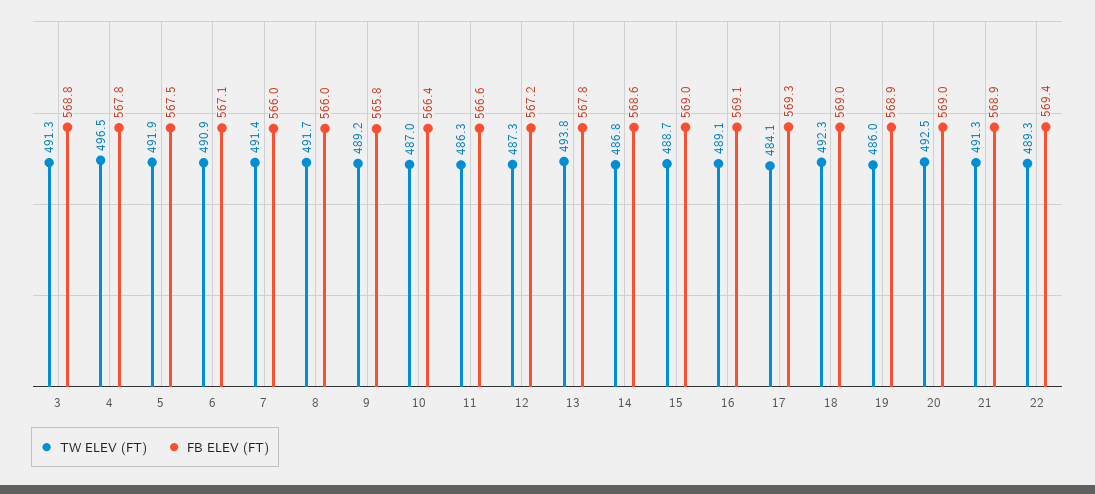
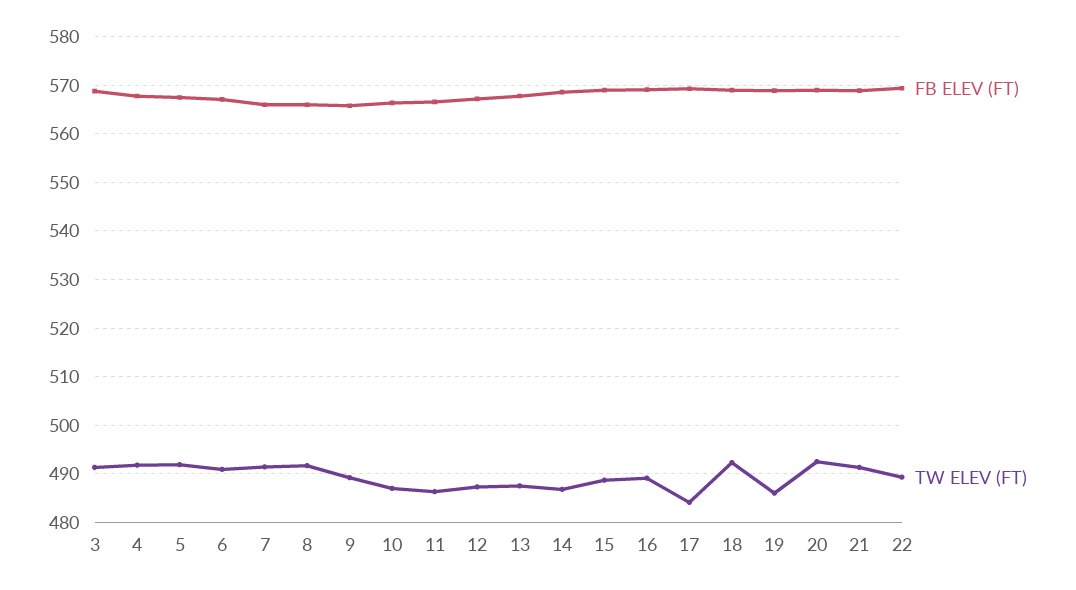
TW ELEV (FT), 4: 496.5 -> 492
TW ELEV (FT), 13: 493.8 -> 488

